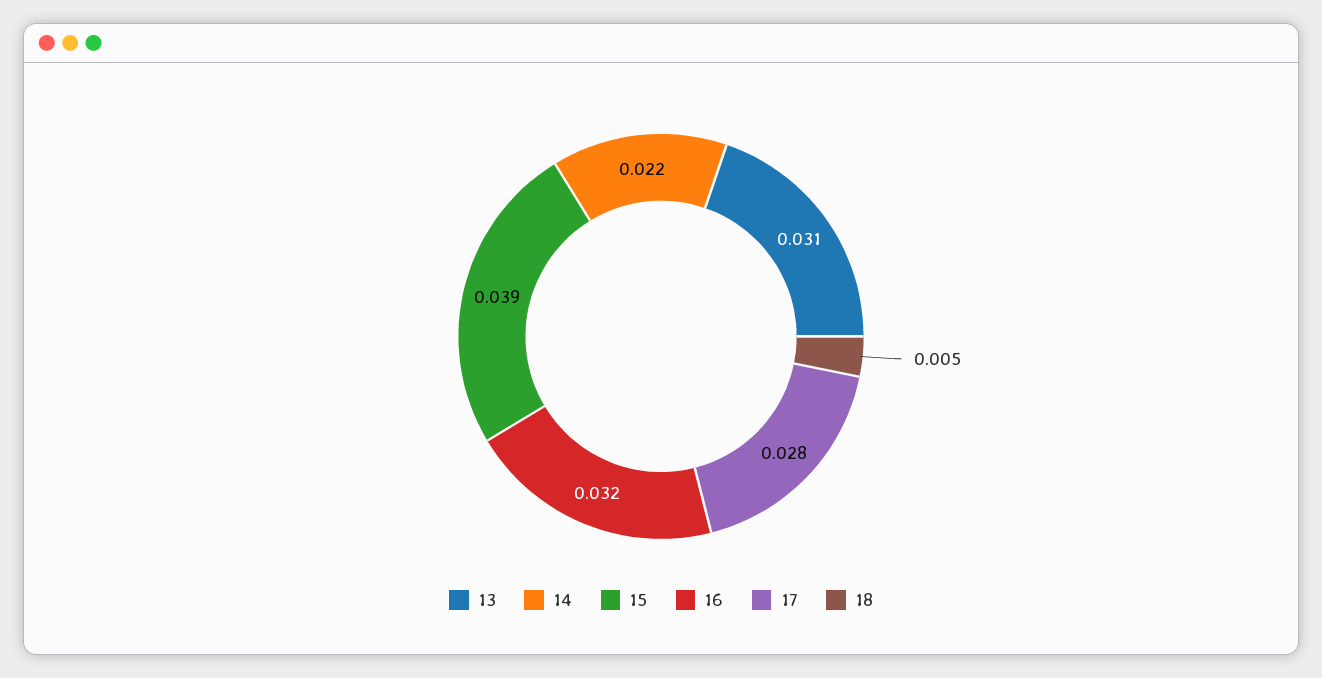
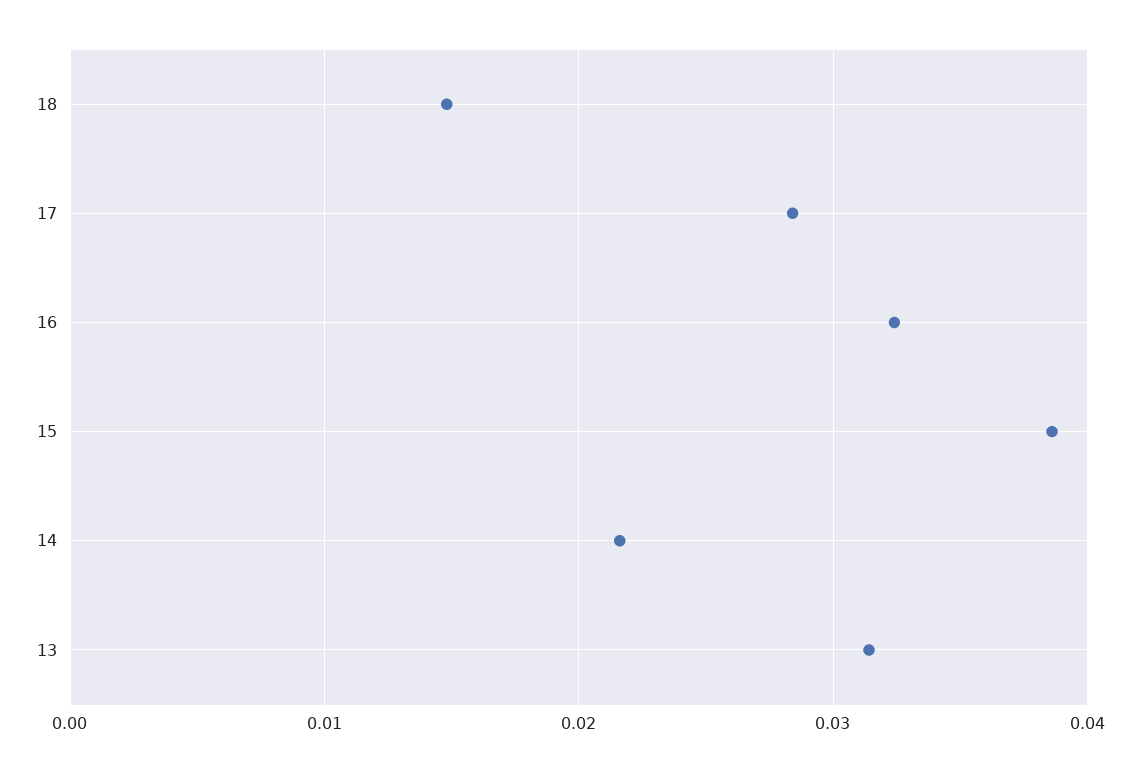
18: 0.005 -> 0.015

